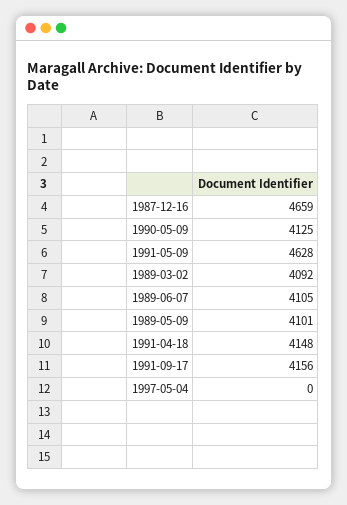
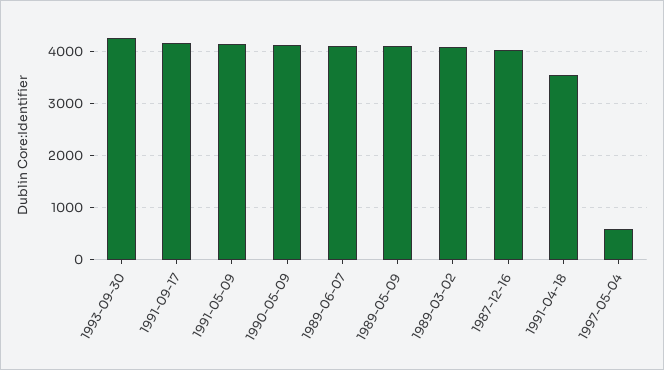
1987-12-16: 4659 -> 4000
1991-05-09: 4628 -> 4200
1991-04-18: 4148 -> 3600
1997-05-04: 0 -> 600
1993-09-30: none -> 4200

